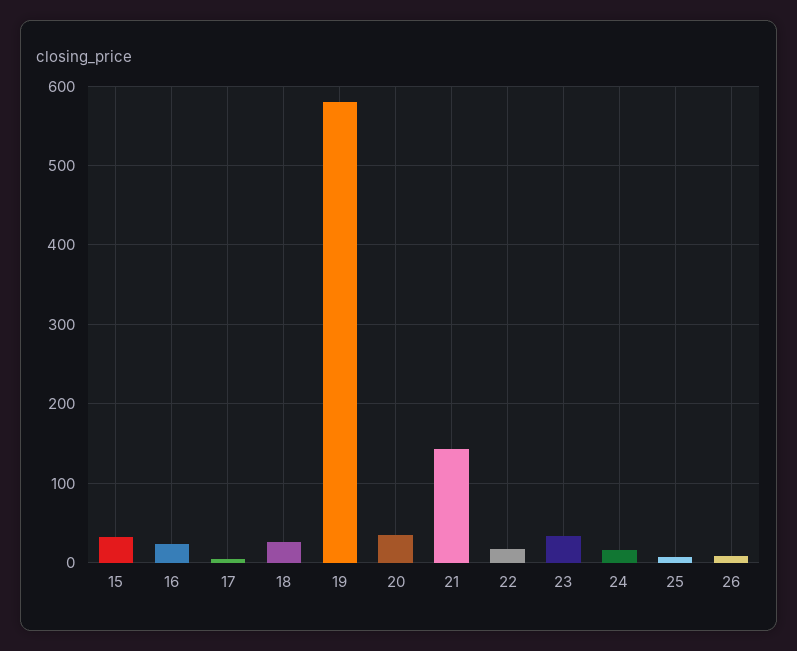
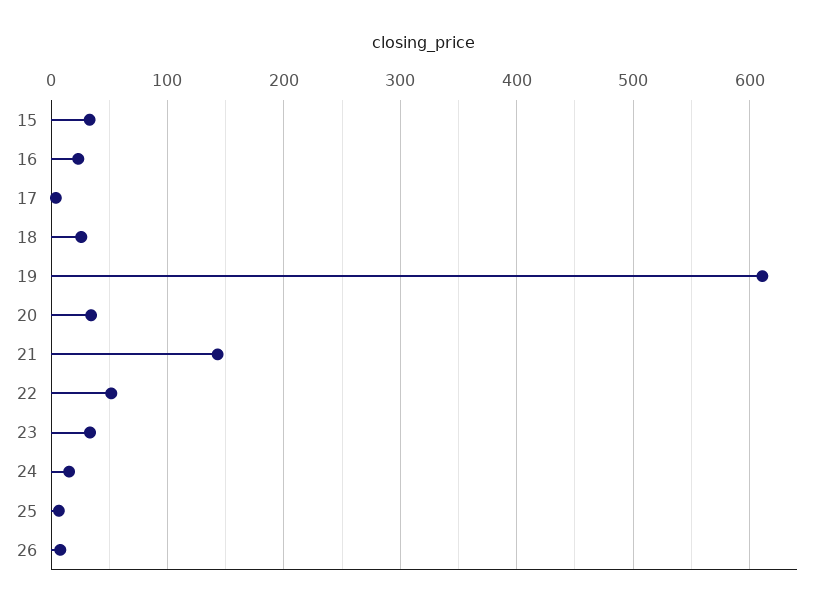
19: 580 -> 610
22: 20 -> 50

